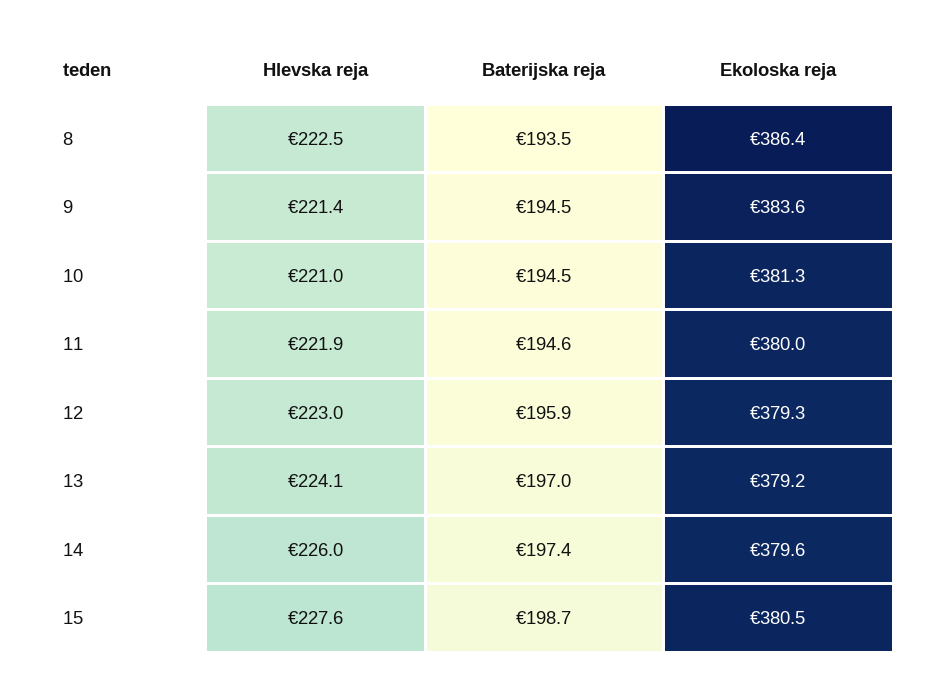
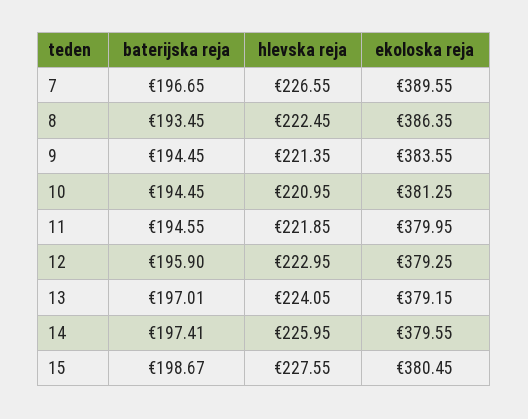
Baterijska reja, 7: none -> 196.65
Hlevska reja, 7: none -> 226.55
Ekoloska reja, 7: none -> 389.55

